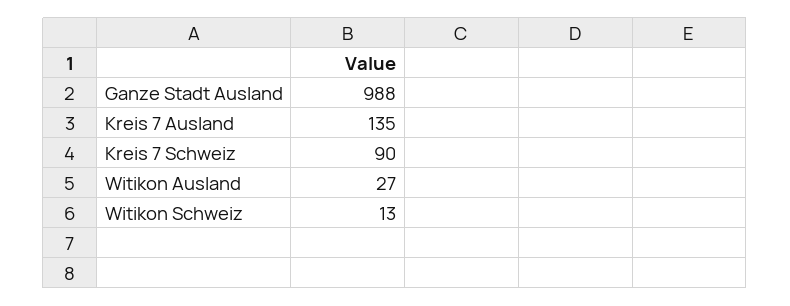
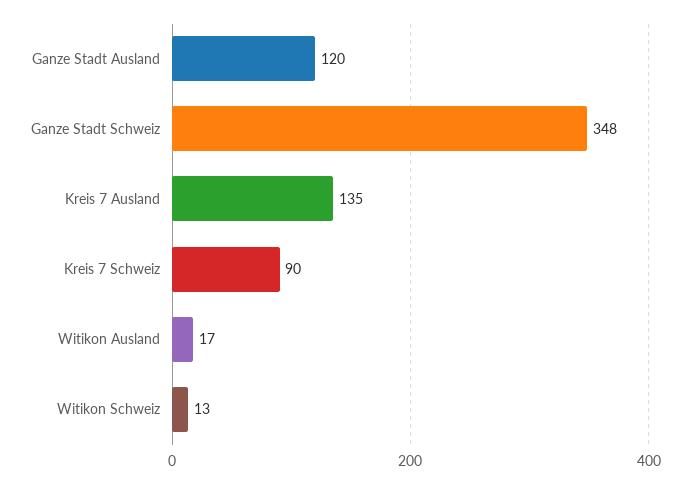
Ganze Stadt Ausland: 988 -> 120
Witikon Ausland: 27 -> 17
Ganze Stadt Schweiz: none -> 348

